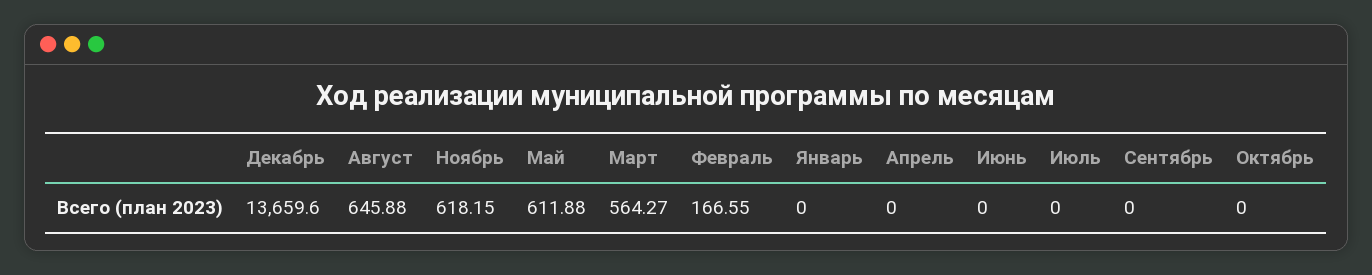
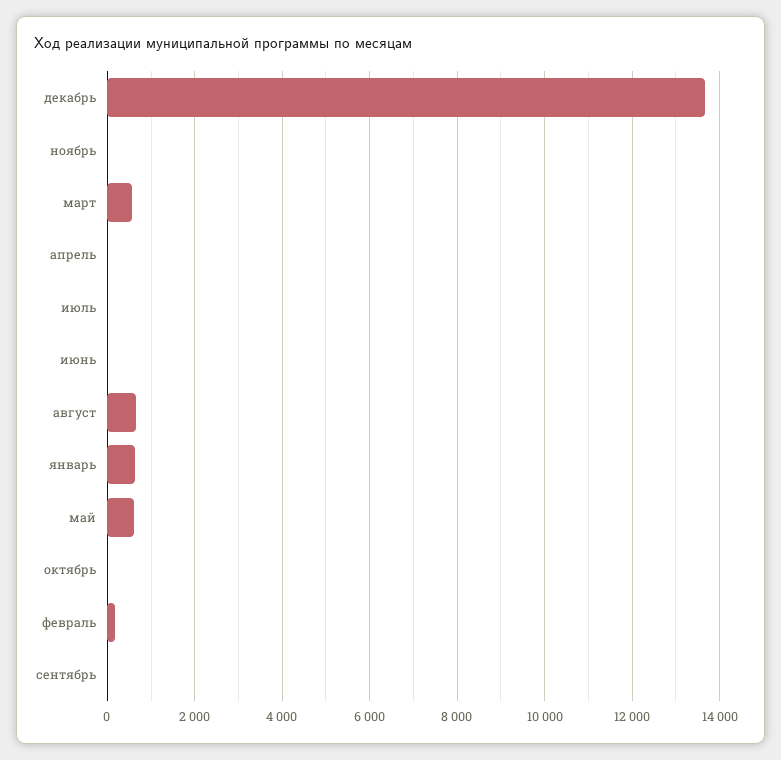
Ноябрь: 618.15 -> 0
Январь: 0 -> 600

